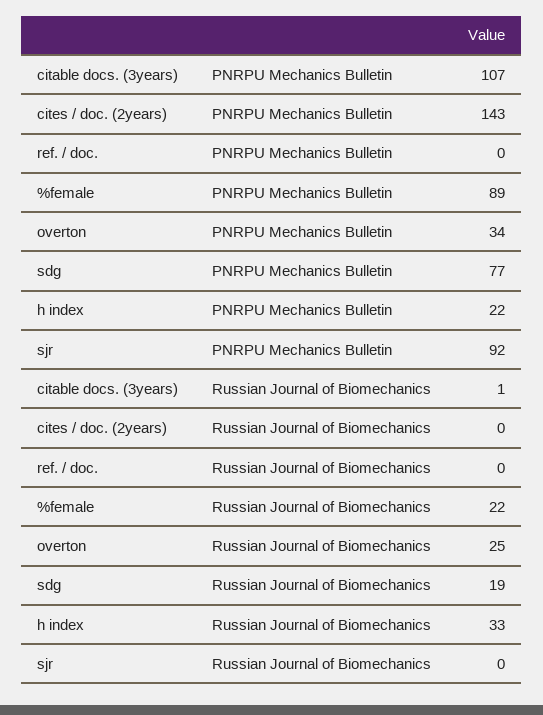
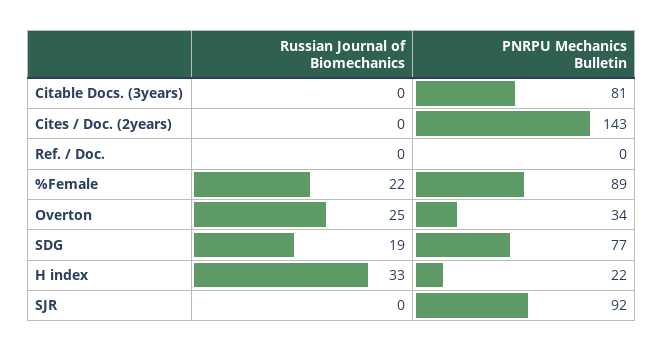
citable docs. (3years), PNRPU Mechanics Bulletin: 107 -> 81
citable docs. (3years), Russian Journal of Biomechanics: 1 -> 0

